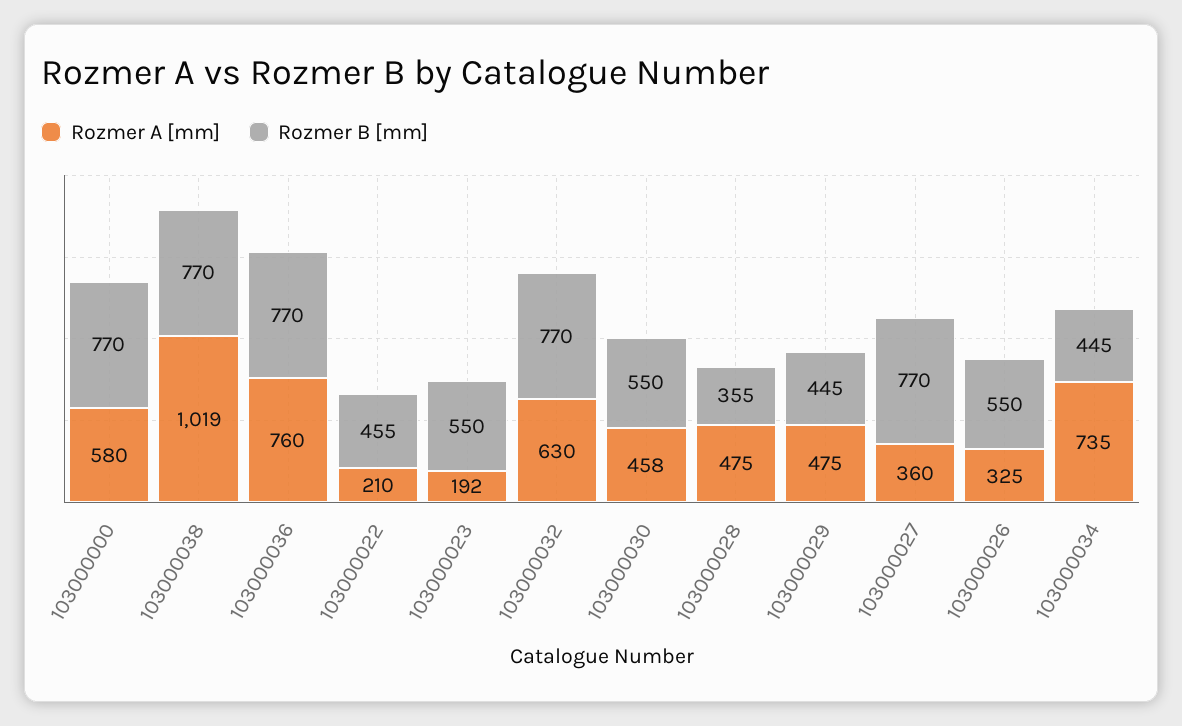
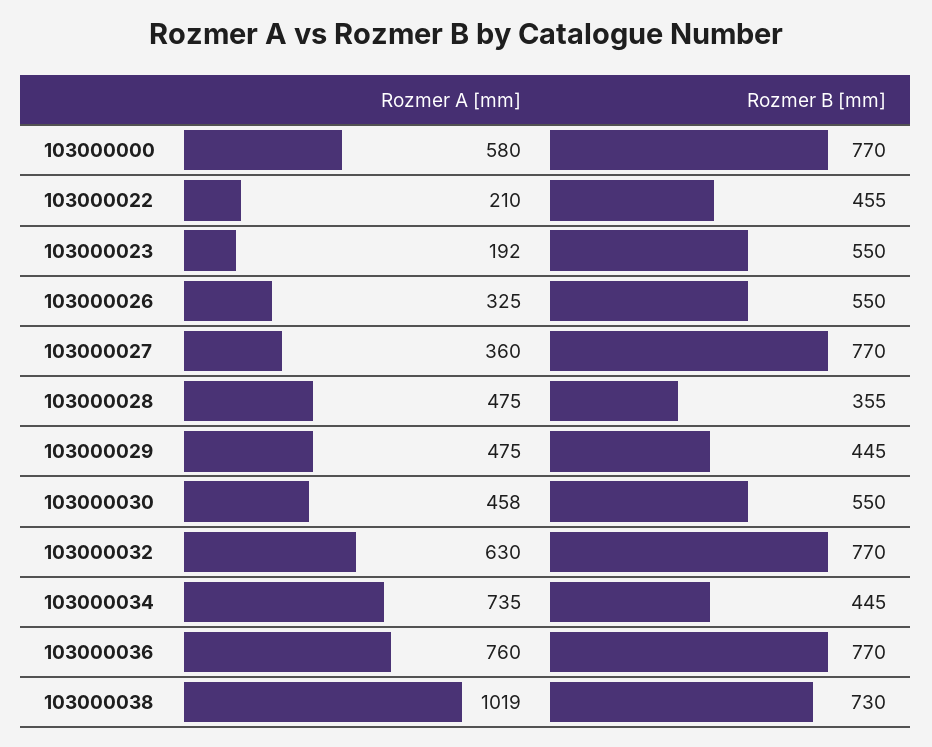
Rozmer B [mm], 103000038: 770 -> 730

